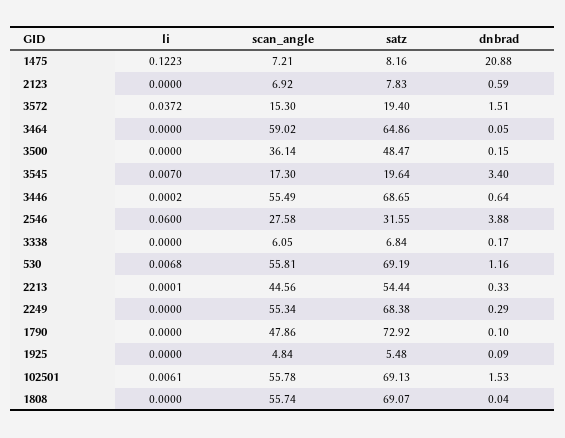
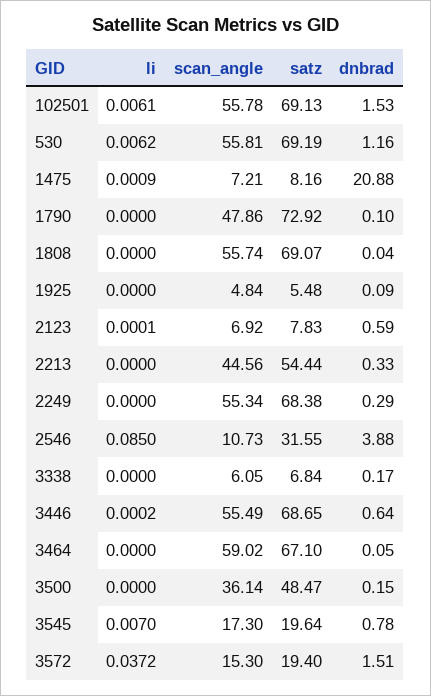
li, 1475: 0.1223 -> 0.0009
li, 2123: 0 -> 0.0001
satz, 3464: 64.86 -> 67.1
dnbrad, 3545: 3.4 -> 0.78
li, 2546: 0.06 -> 0.085
scan_angle, 2546: 27.58 -> 10.73
li, 530: 0.0068 -> 0.0062
li, 2213: 0.0001 -> 0

